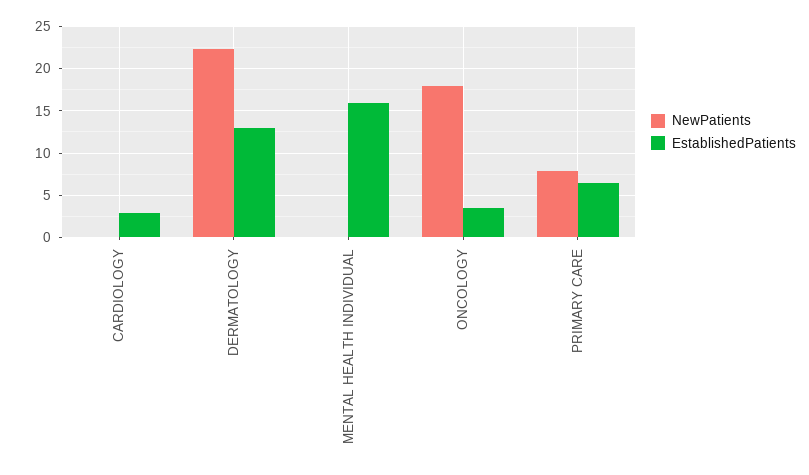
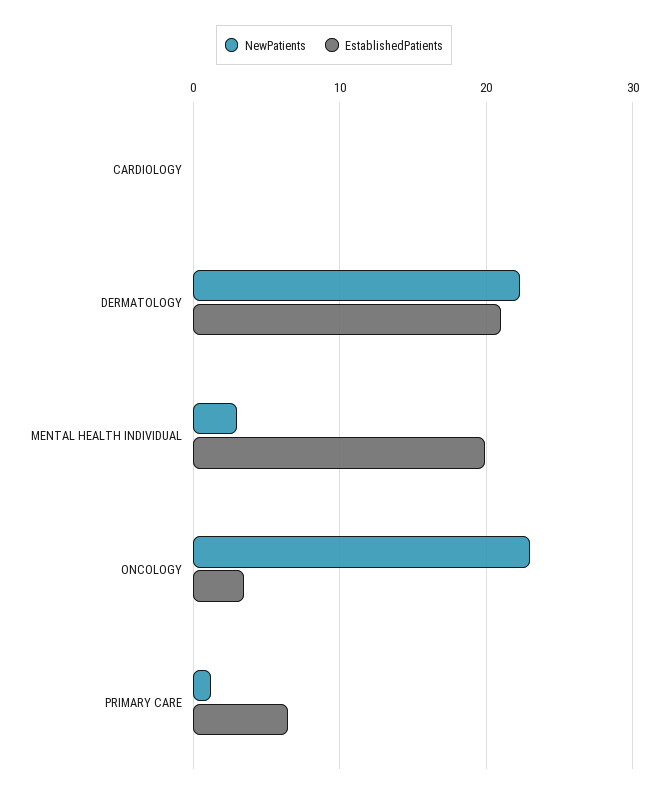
EstablishedPatients, CARDIOLOGY: 3 -> 0
EstablishedPatients, DERMATOLOGY: 13 -> 21
NewPatients, MENTAL HEALTH INDIVIDUAL: 0 -> 3
EstablishedPatients, MENTAL HEALTH INDIVIDUAL: 16 -> 20
NewPatients, ONCOLOGY: 18 -> 23
NewPatients, PRIMARY CARE: 8 -> 1

